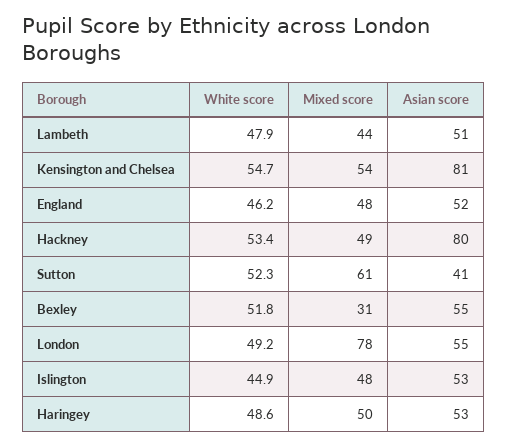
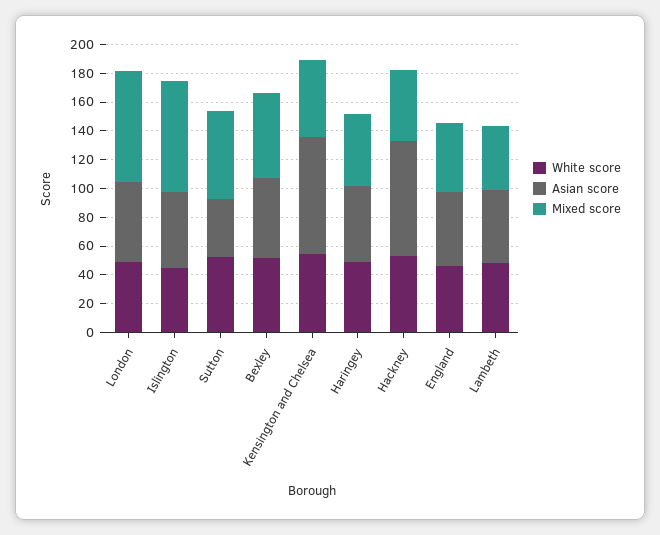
Mixed score, Bexley: 31 -> 60
Mixed score, Islington: 48 -> 80

